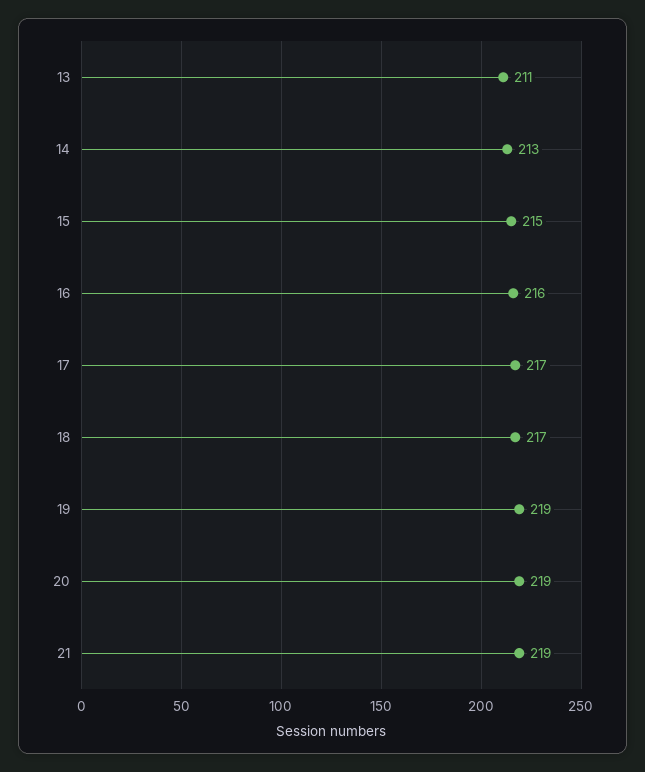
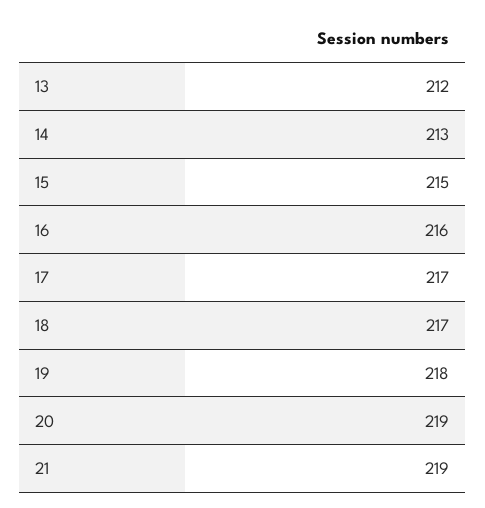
13: 211 -> 212
19: 219 -> 218

